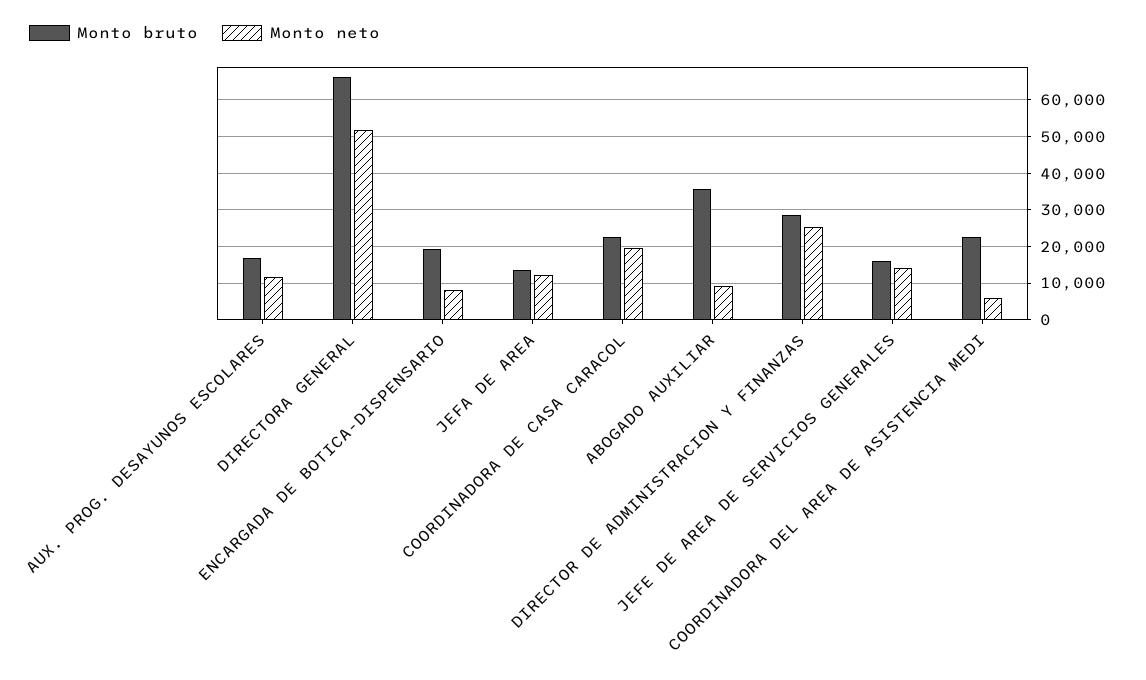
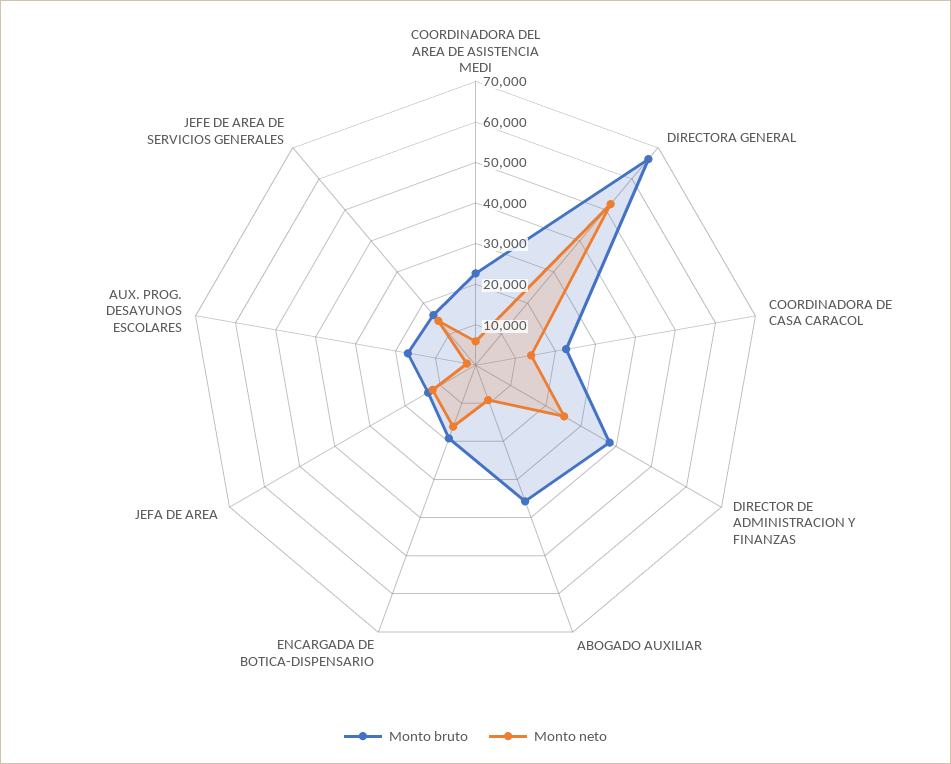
Monto neto, AUX. PROG. DESAYUNOS ESCOLARES: 12000 -> 2000
Monto neto, ENCARGADA DE BOTICA-DISPENSARIO: 8000 -> 16000
Monto neto, COORDINADORA DE CASA CARACOL: 20000 -> 14000
Monto bruto, DIRECTOR DE ADMINISTRACION Y FINANZAS: 28000 -> 38000

